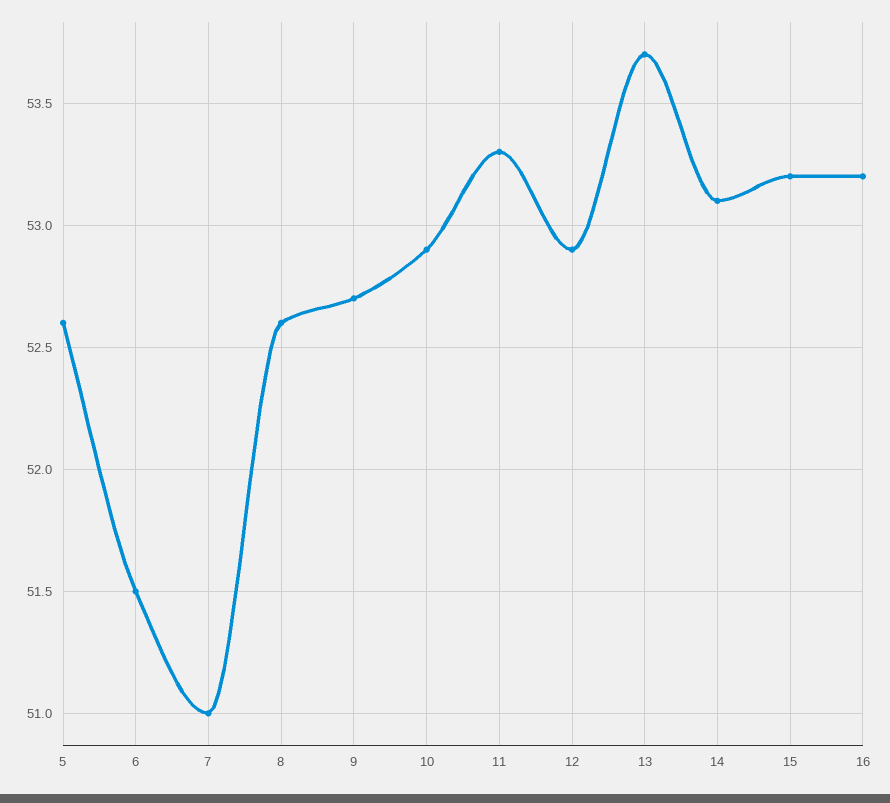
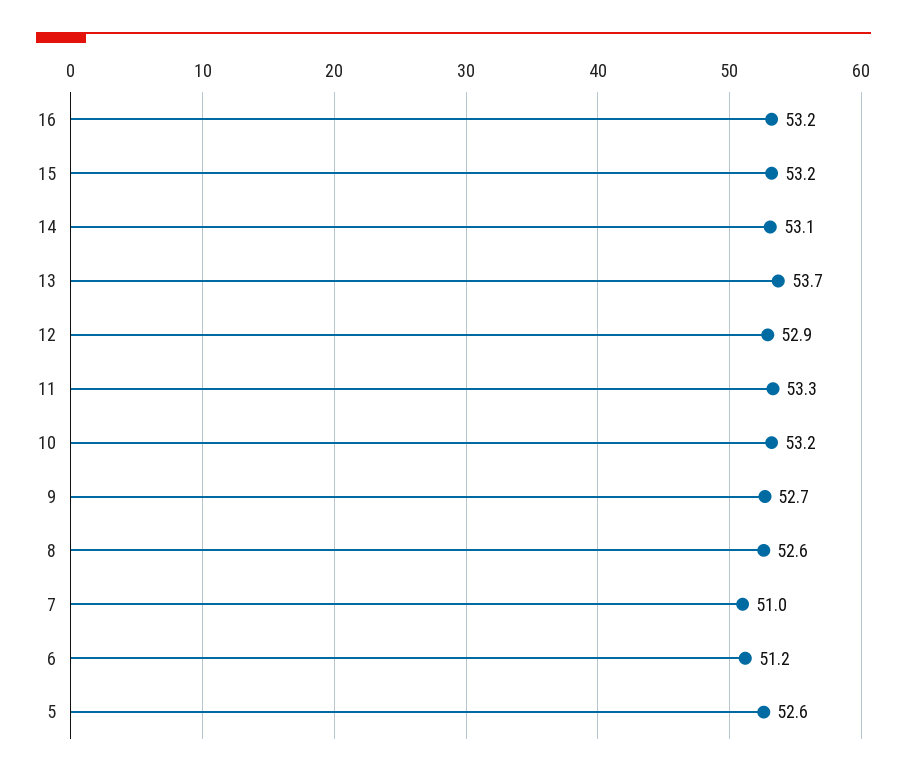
6: 51.5 -> 51.2
10: 52.9 -> 53.2

